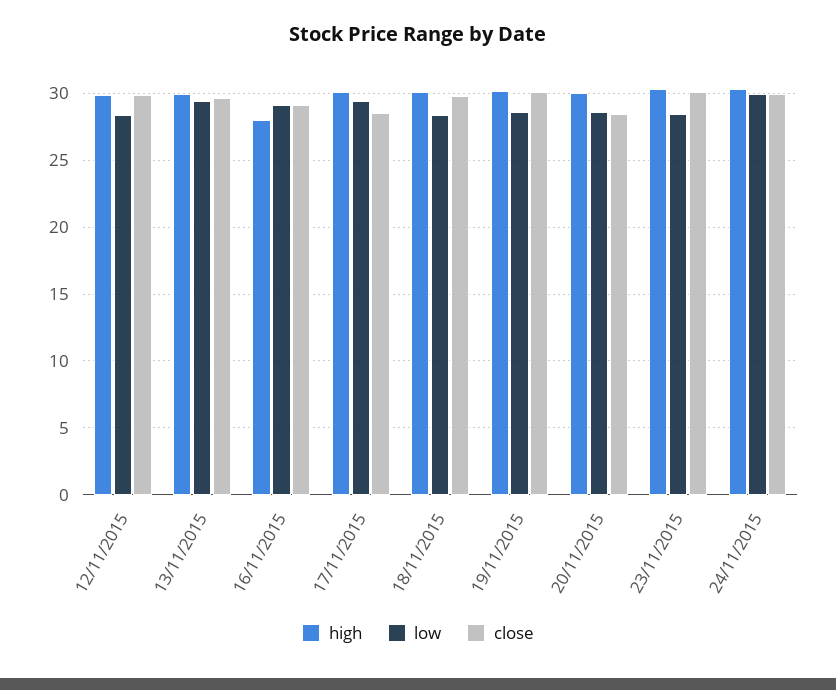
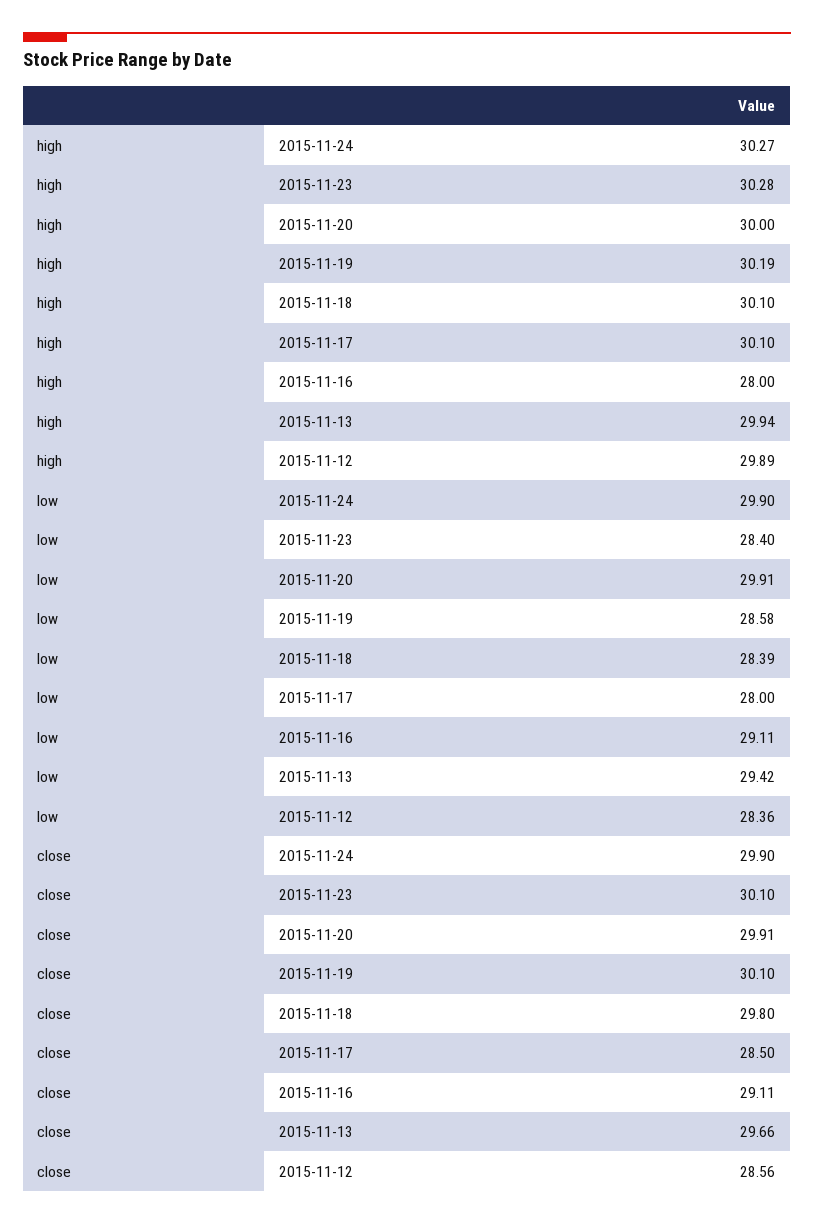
close, 12/11/2015: 30 -> 28.56
low, 17/11/2015: 29.5 -> 28
low, 20/11/2015: 28.5 -> 29.91
close, 20/11/2015: 28.5 -> 29.91

